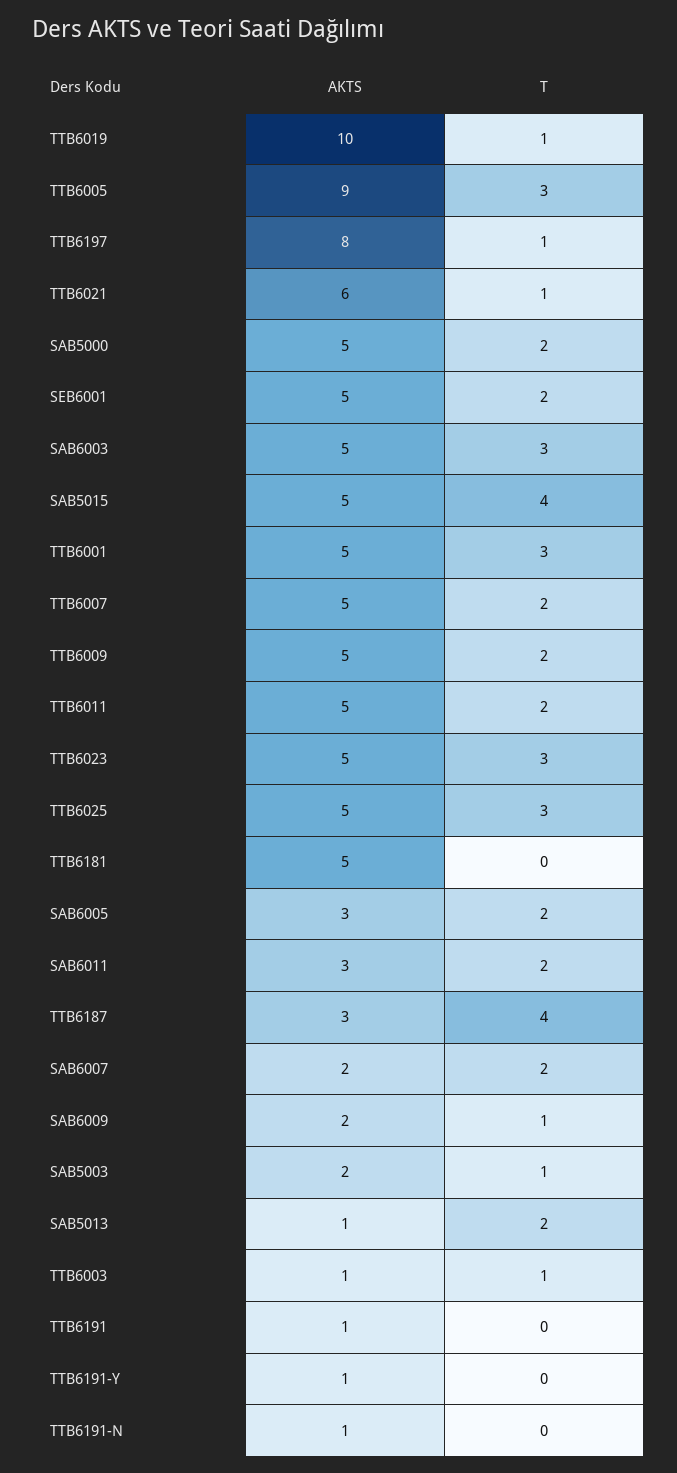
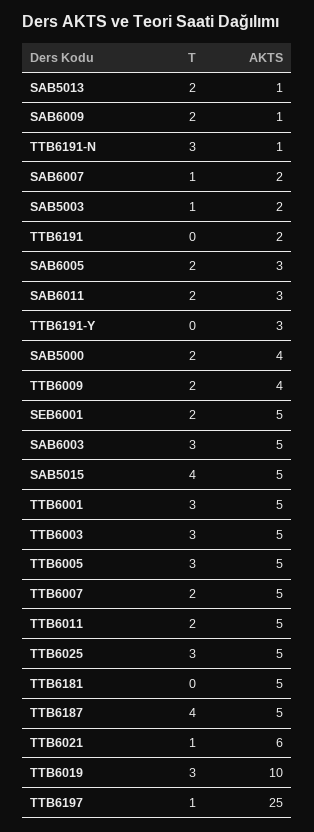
T, TTB6019: 1 -> 3
AKTS, TTB6005: 9 -> 5
AKTS, TTB6197: 8 -> 25
AKTS, SAB5000: 5 -> 4
AKTS, TTB6009: 5 -> 4
AKTS, TTB6023: 5 -> none
T, TTB6023: 3 -> none
AKTS, TTB6187: 3 -> 5
T, SAB6007: 2 -> 1
AKTS, SAB6009: 2 -> 1
T, SAB6009: 1 -> 2
AKTS, TTB6003: 1 -> 5
T, TTB6003: 1 -> 3
AKTS, TTB6191: 1 -> 2
AKTS, TTB6191-Y: 1 -> 3
T, TTB6191-N: 0 -> 3

